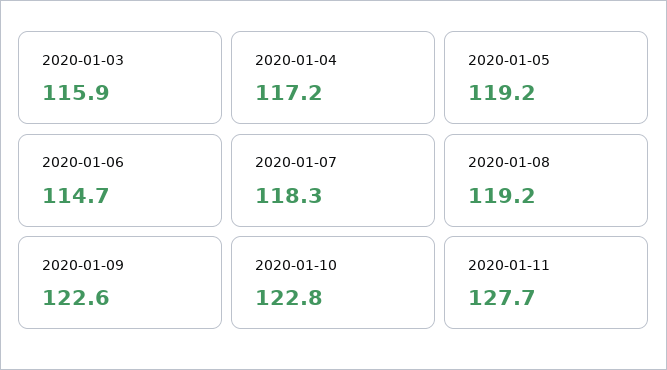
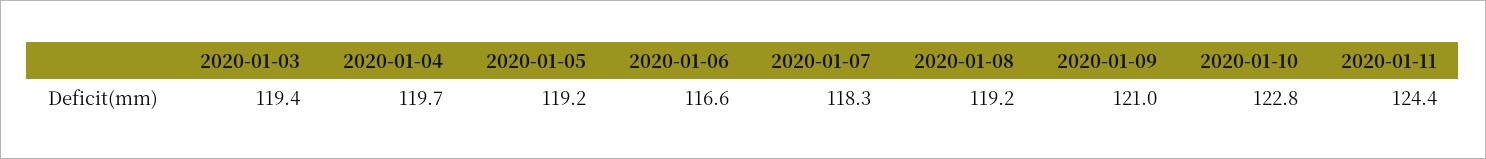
2020-01-03: 115.9 -> 119.4
2020-01-04: 117.2 -> 119.7
2020-01-06: 114.7 -> 116.6
2020-01-09: 122.6 -> 121
2020-01-11: 127.7 -> 124.4

